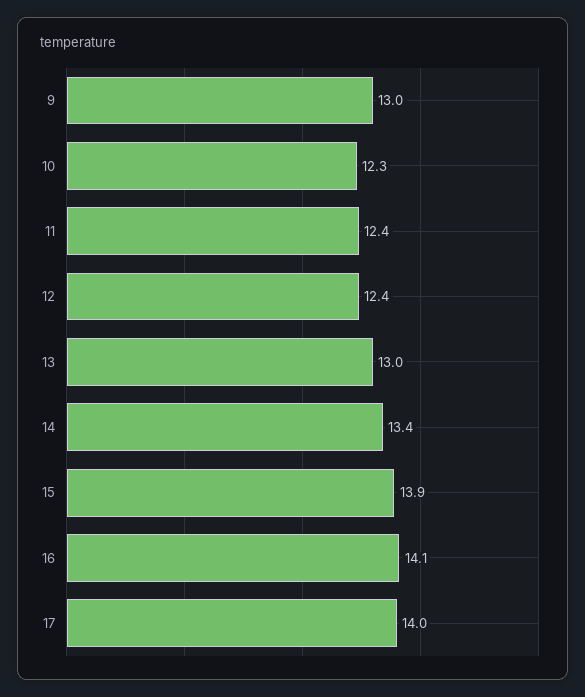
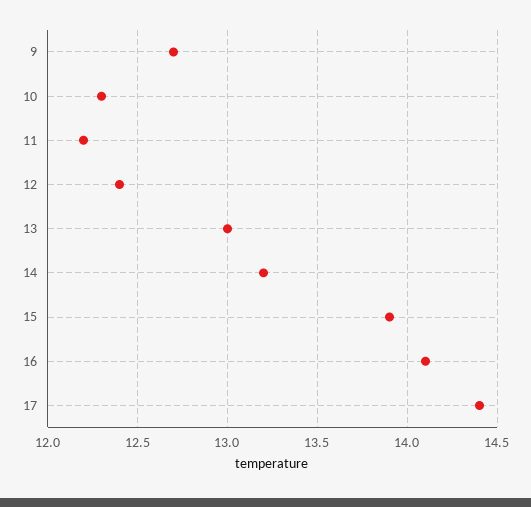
9: 13 -> 12.7
11: 12.4 -> 12.2
14: 13.4 -> 13.2
17: 14 -> 14.4

